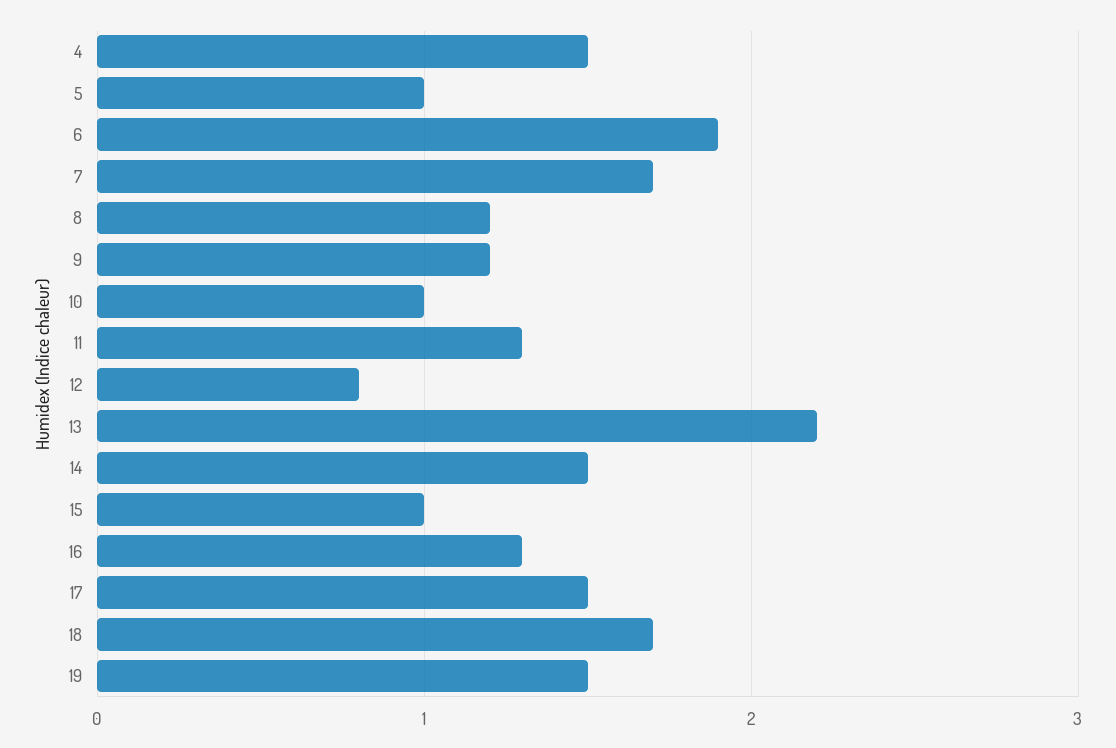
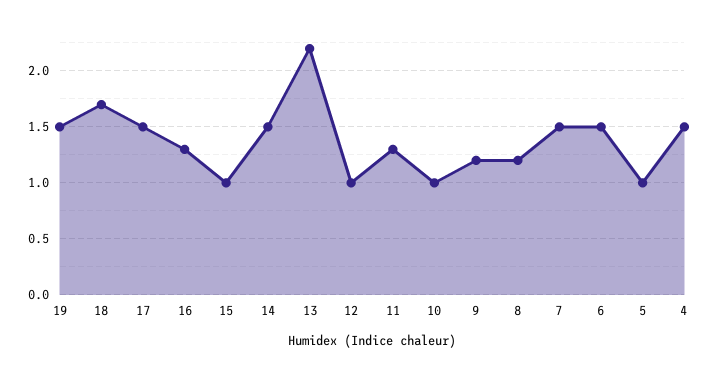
6: 1.9 -> 1.5
7: 1.7 -> 1.5
12: 0.8 -> 1

